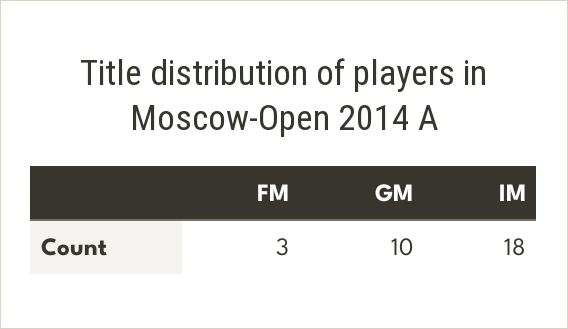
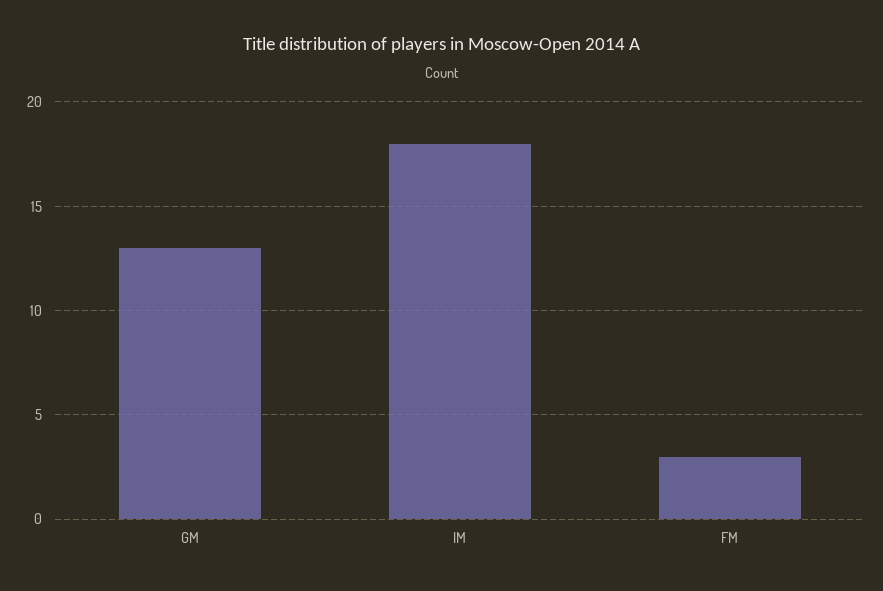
GM: 10 -> 13

